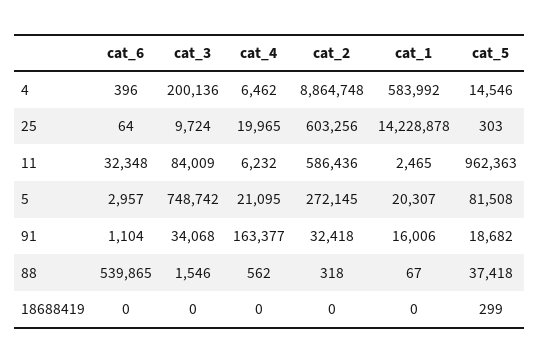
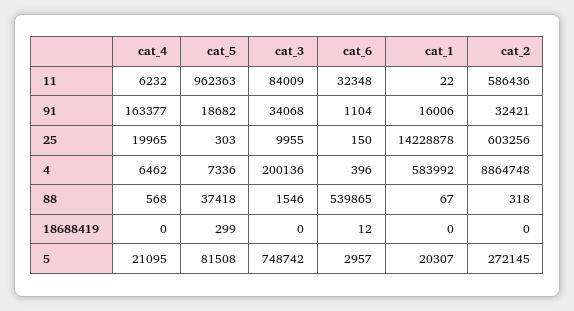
cat_5, 4: 14546 -> 7336
cat_6, 25: 64 -> 150
cat_3, 25: 9724 -> 9955
cat_1, 11: 2465 -> 22
cat_2, 91: 32418 -> 32421
cat_4, 88: 562 -> 568
cat_6, 18688419: 0 -> 12

